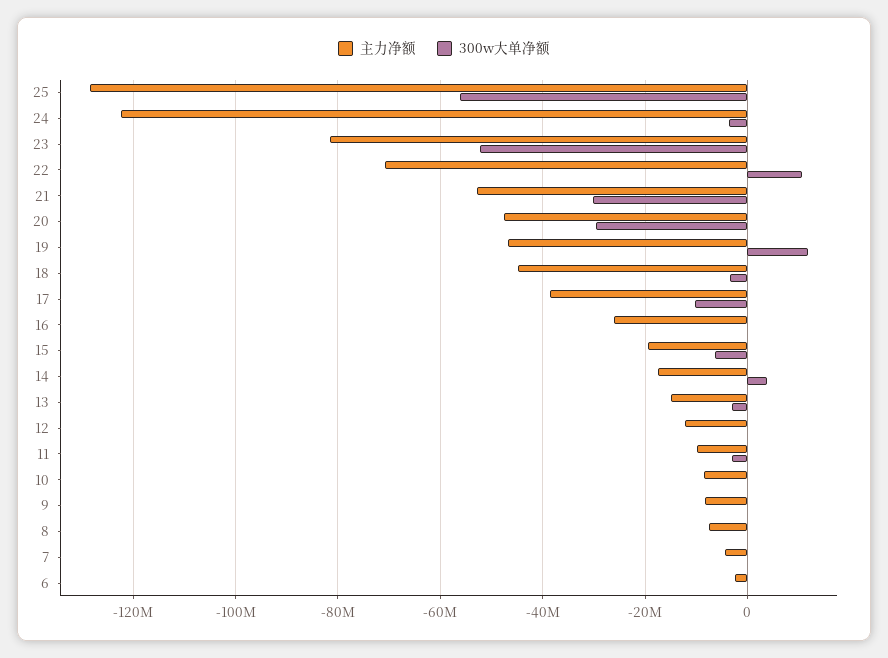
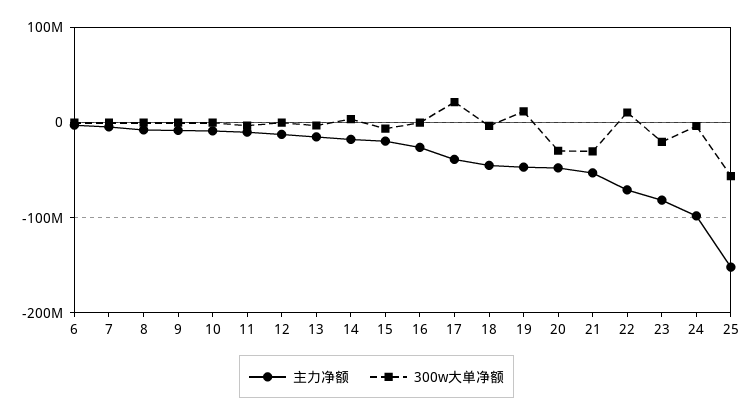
主力净额, 25: -128000000 -> -150000000
主力净额, 24: -122000000 -> -100000000
300w大单净额, 23: -52000000 -> -20000000
300w大单净额, 17: -10000000 -> 20000000

